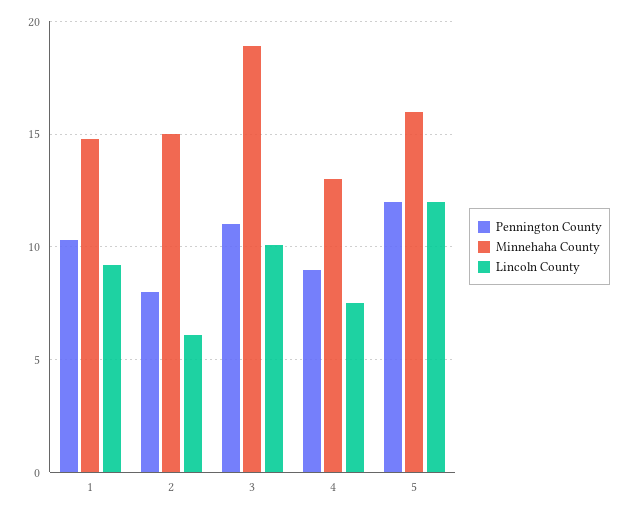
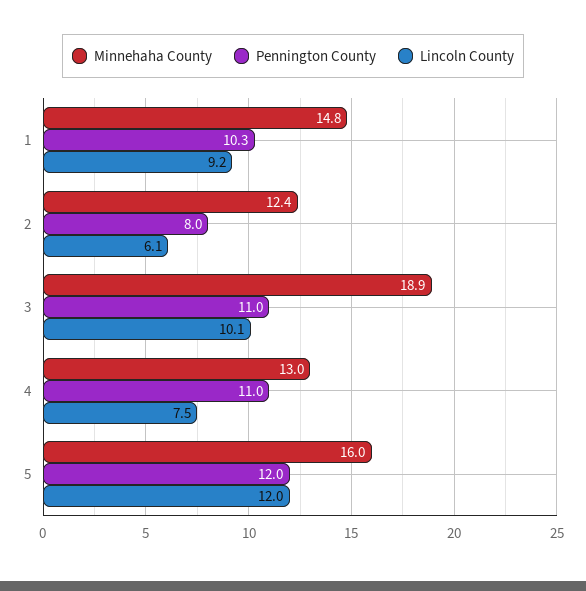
Minnehaha County, 2: 15 -> 12.4
Pennington County, 4: 9 -> 11

